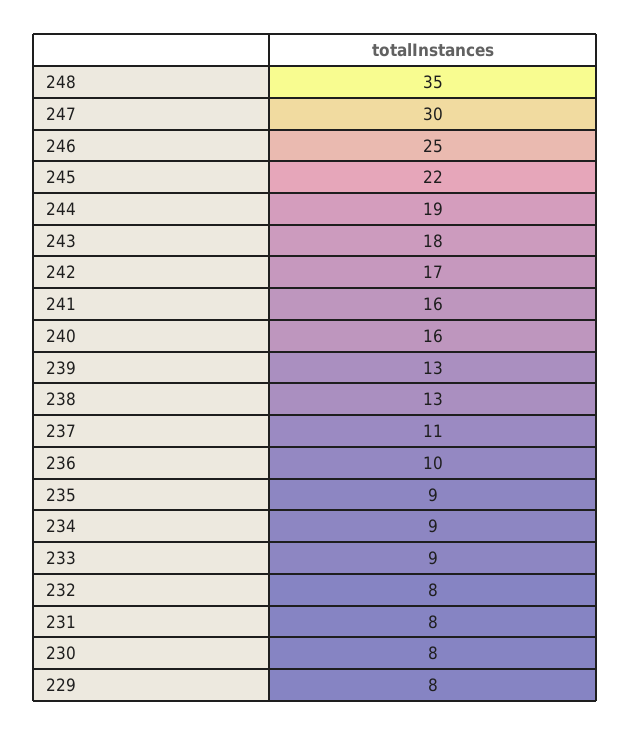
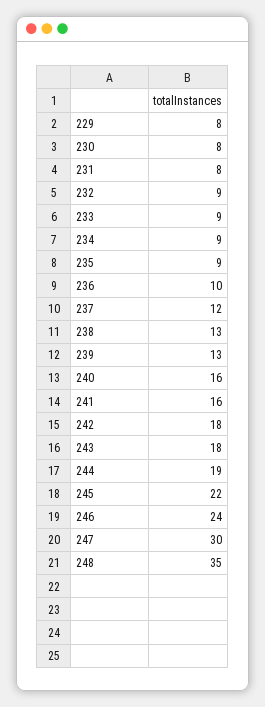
246: 25 -> 24
242: 17 -> 18
237: 11 -> 12
232: 8 -> 9

